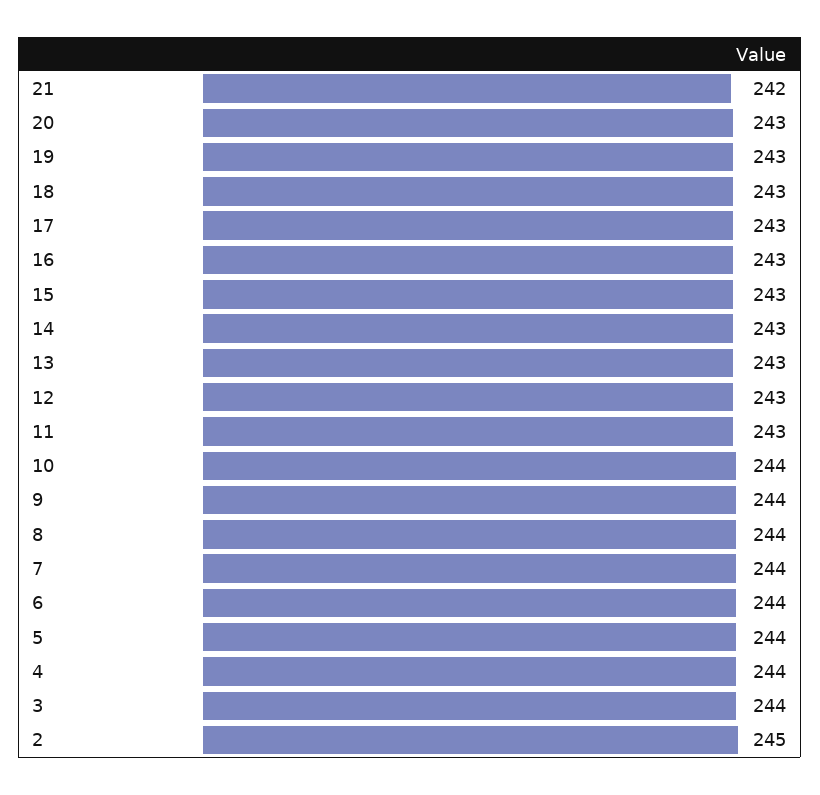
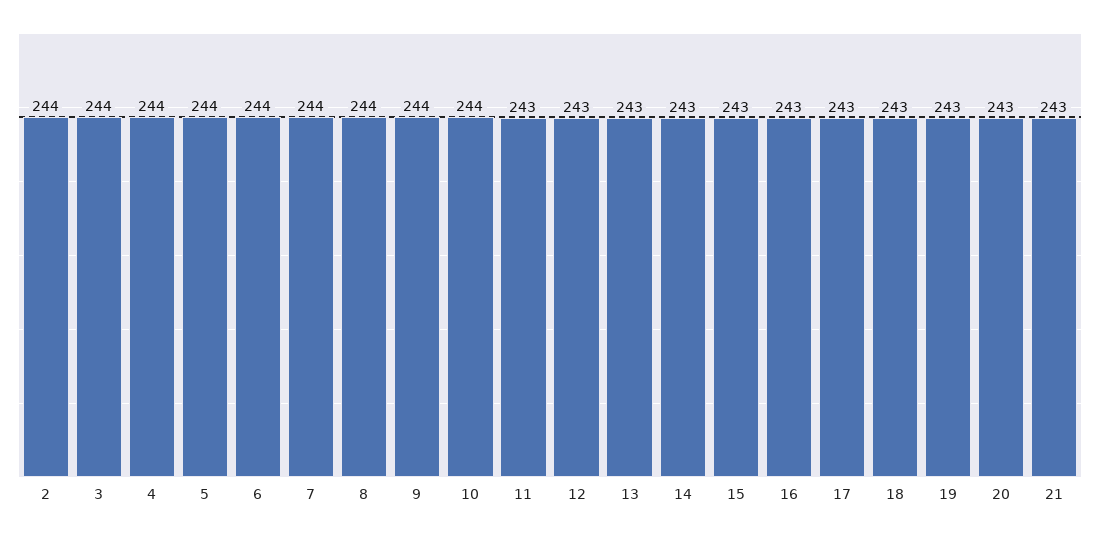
21: 242 -> 243
2: 245 -> 244

